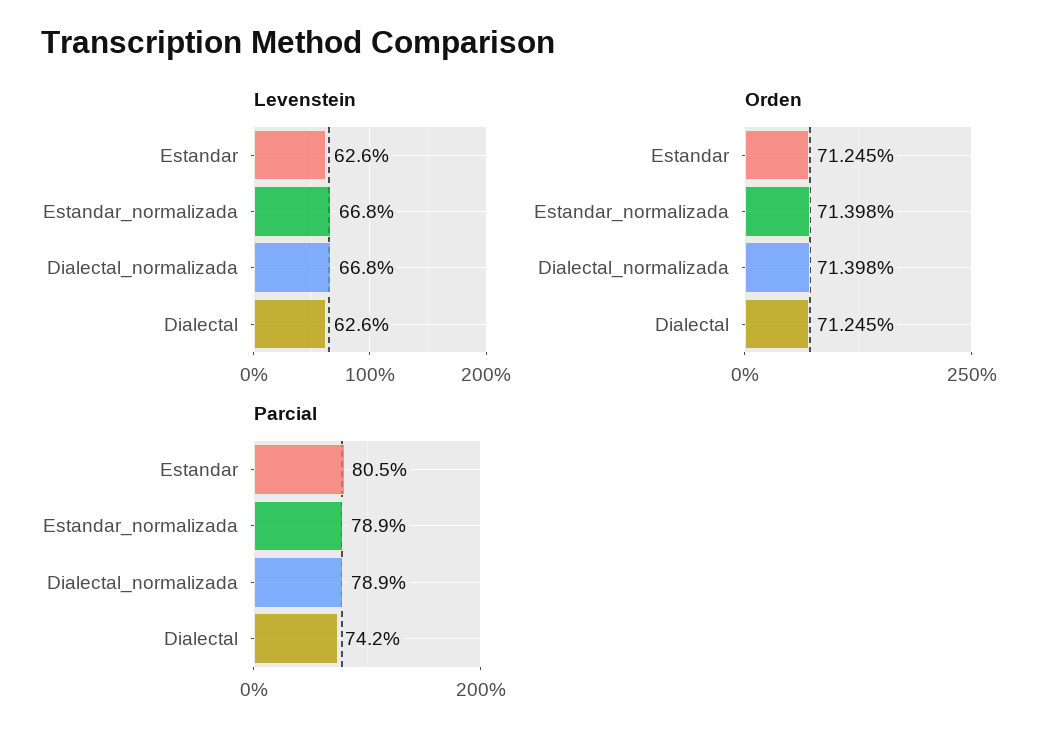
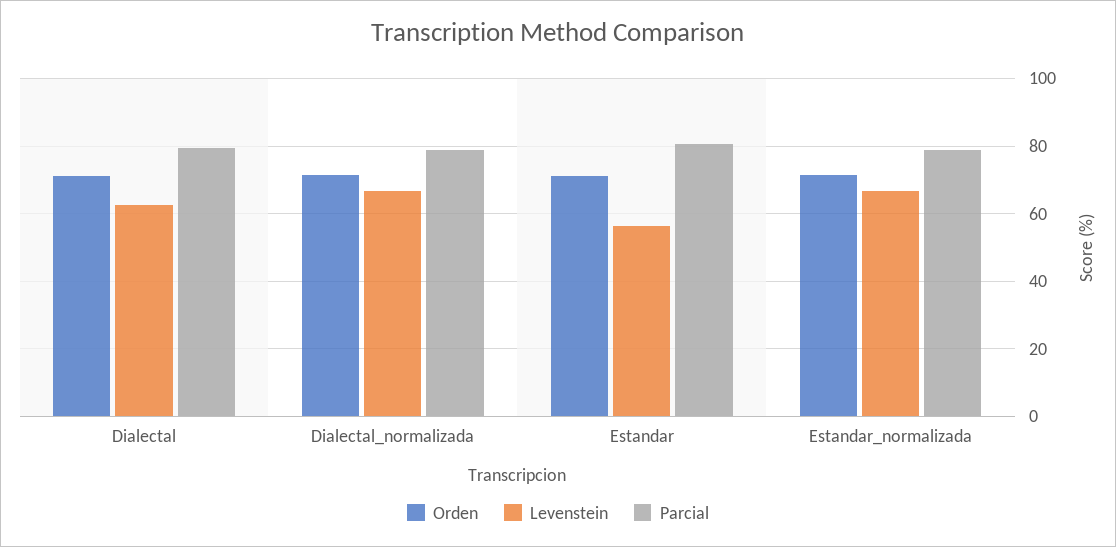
Levenstein, Estandar: 62.6 -> 56
Parcial, Dialectal: 74.2 -> 80

